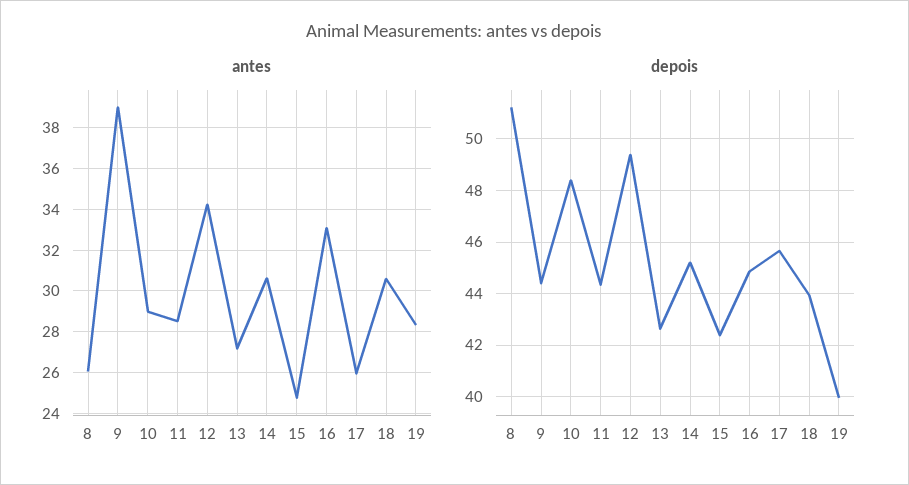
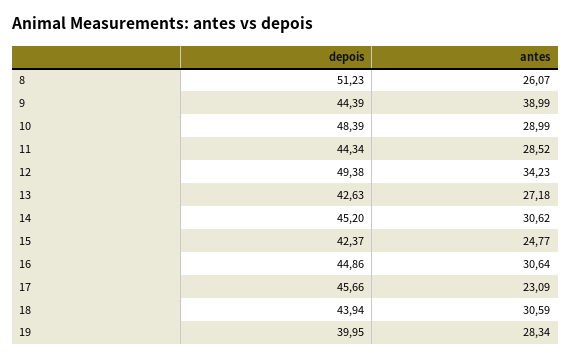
antes, 16: 33 -> 30.64
antes, 17: 26 -> 23.09

